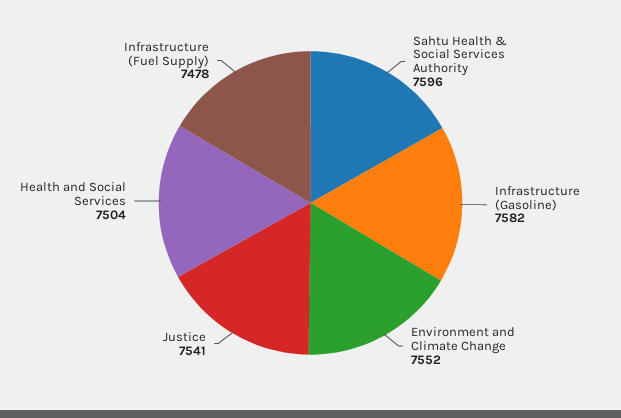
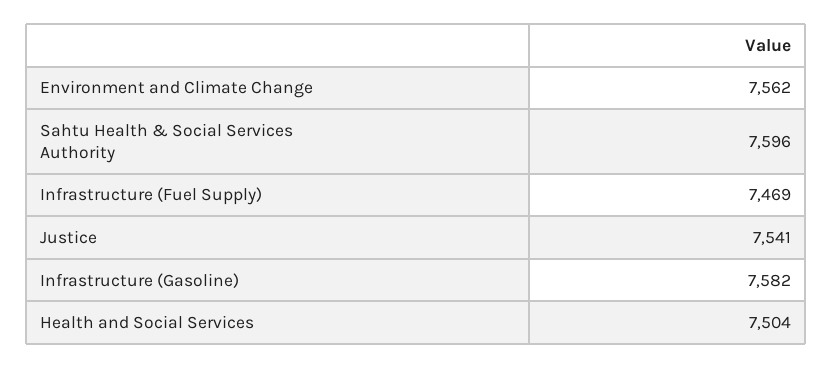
Environment and Climate Change: 7552 -> 7562
Infrastructure (Fuel Supply): 7478 -> 7469

